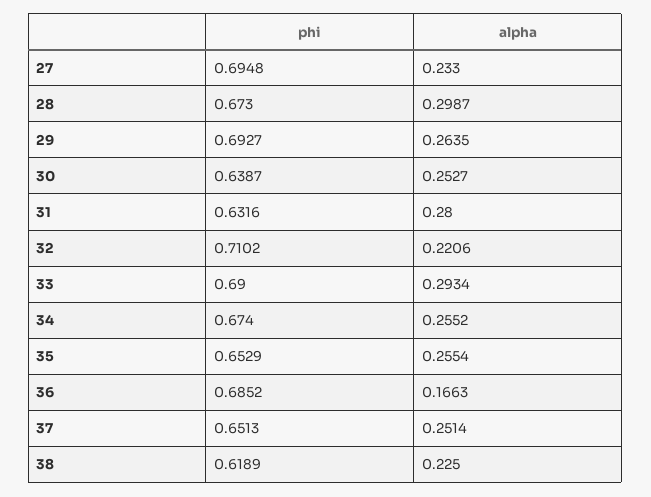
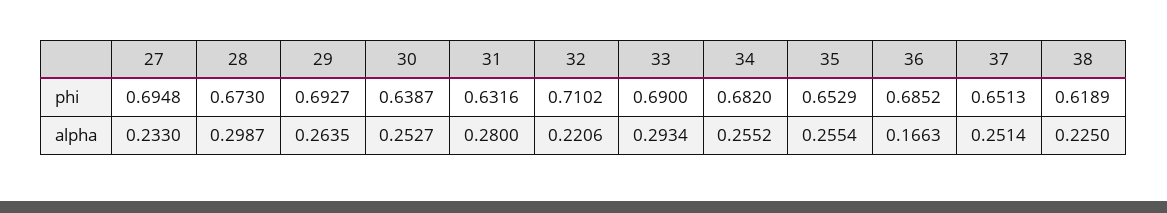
phi, 34: 0.674 -> 0.682

